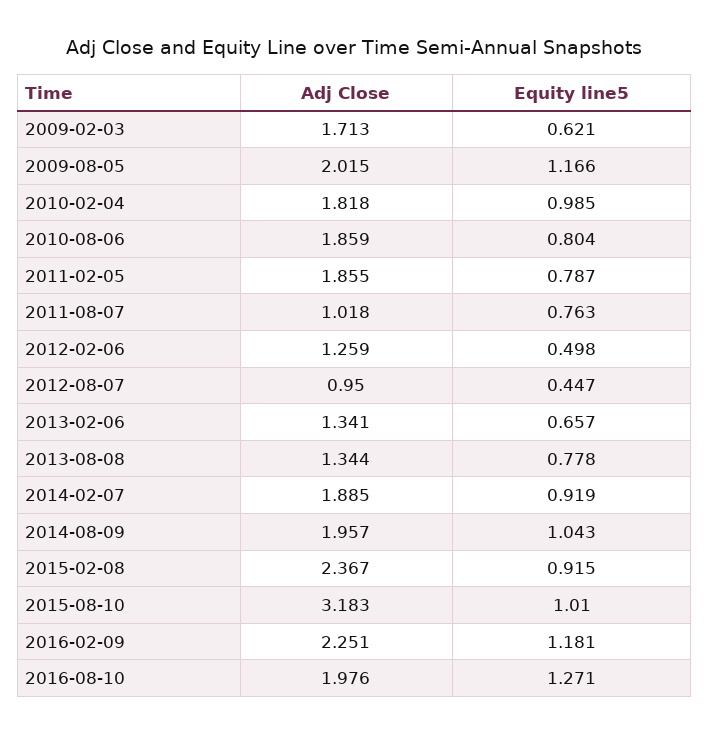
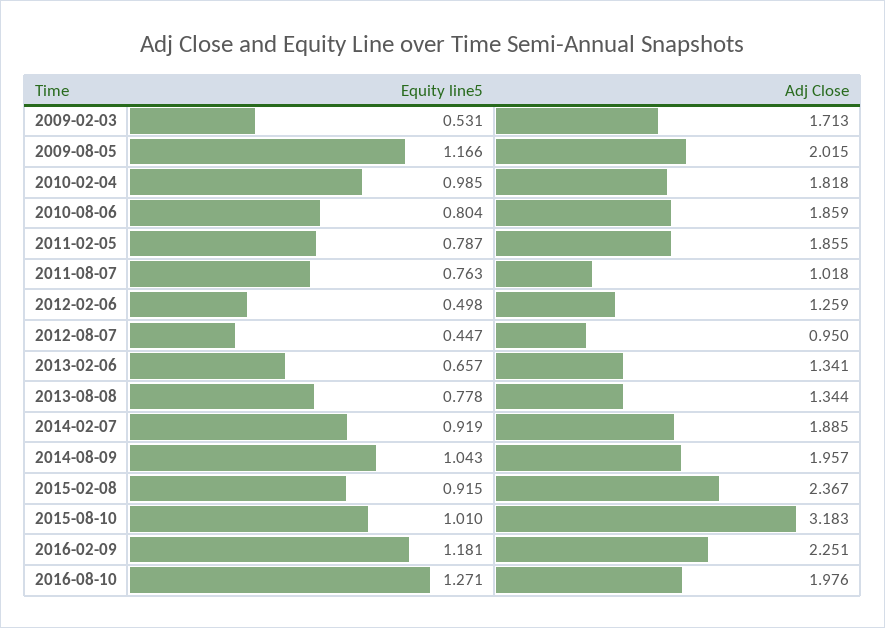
Equity line5, 2009-02-03: 0.621 -> 0.531

